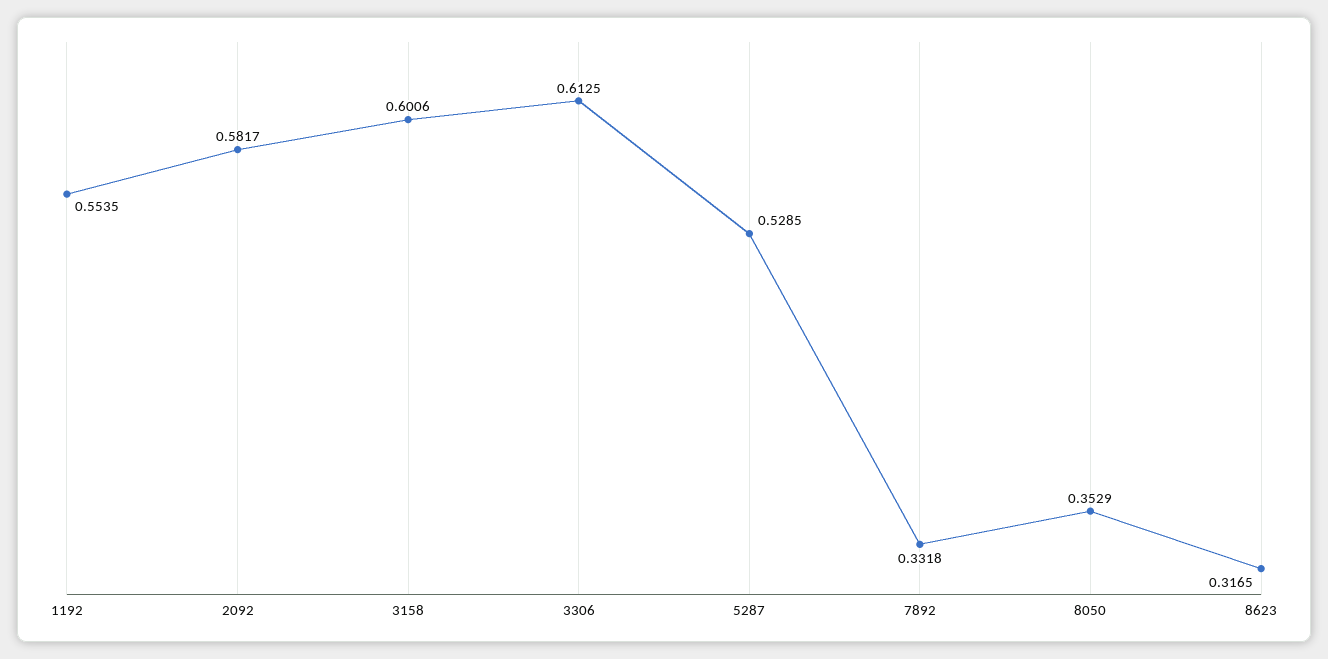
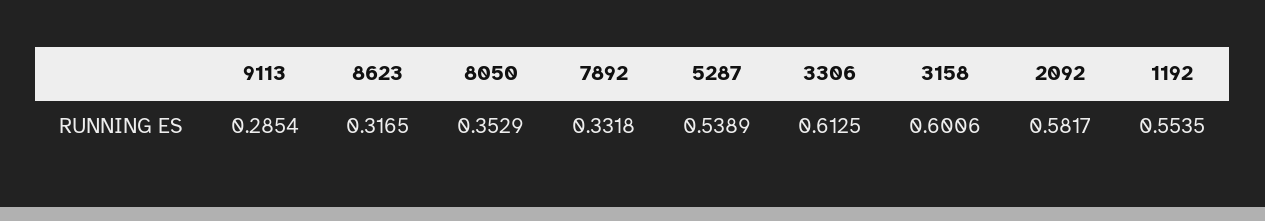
5287: 0.5285 -> 0.5389
9113: none -> 0.2854

